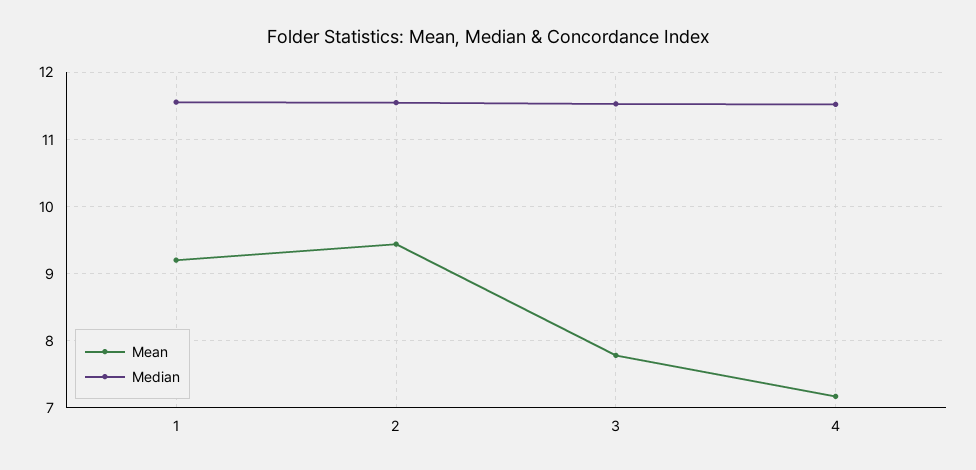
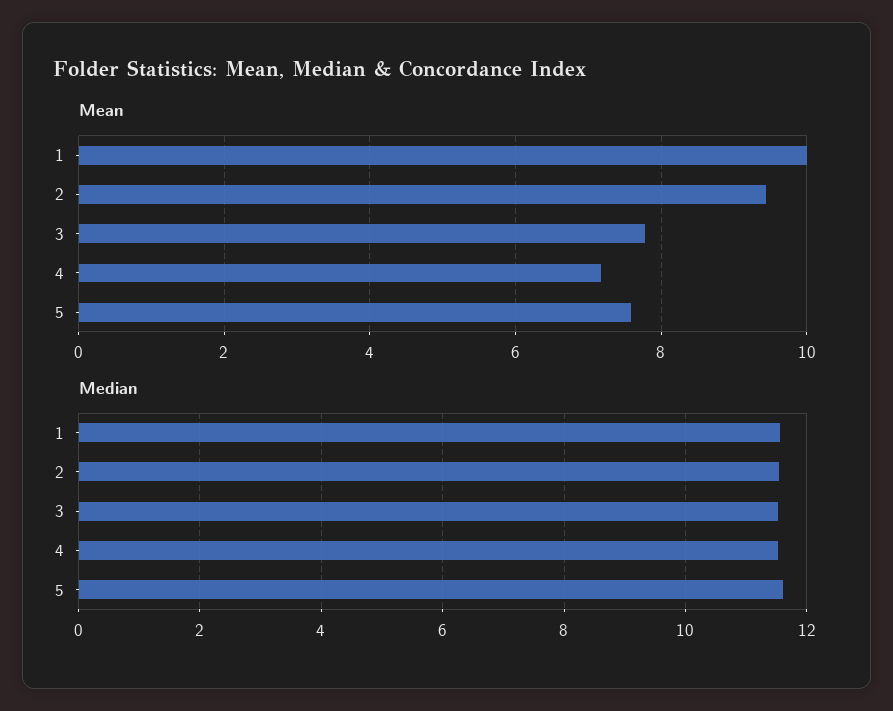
Mean, 1: 9.2 -> 10
Mean, 5: none -> 7.6
Median, 5: none -> 11.6

